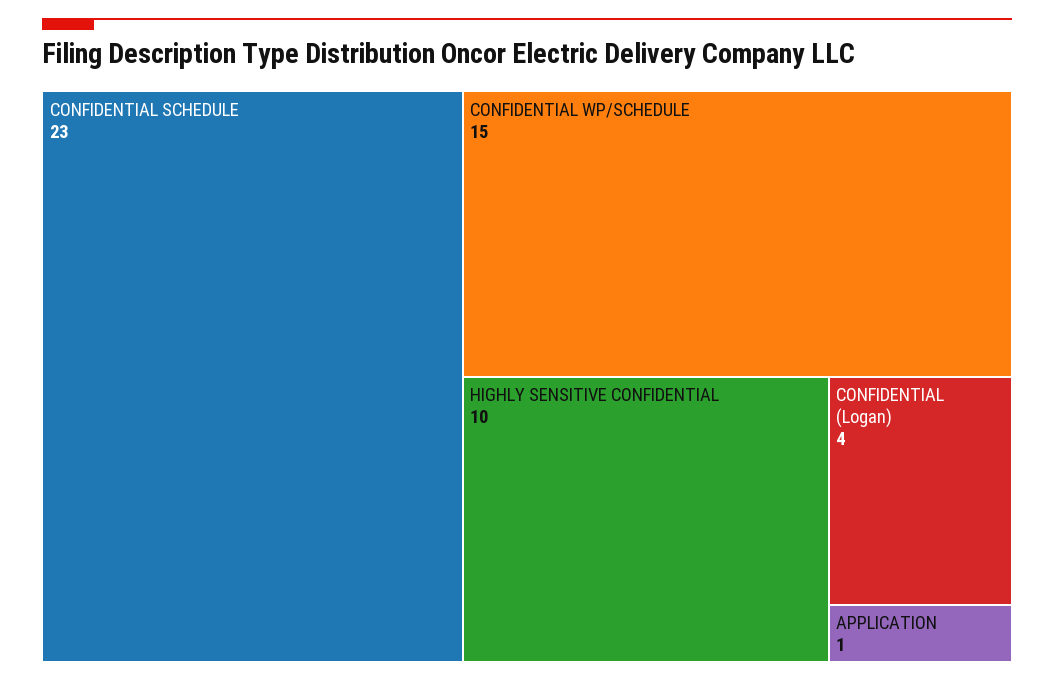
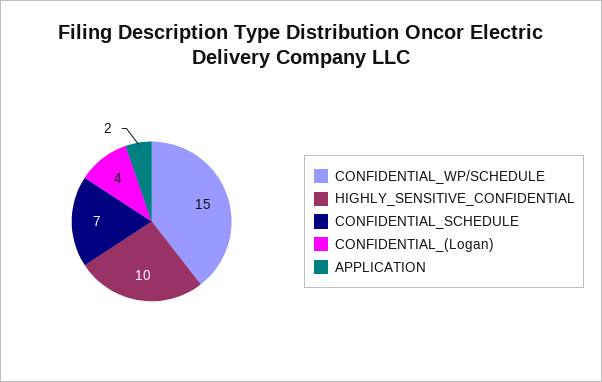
CONFIDENTIAL SCHEDULE: 23 -> 7
APPLICATION: 1 -> 2

